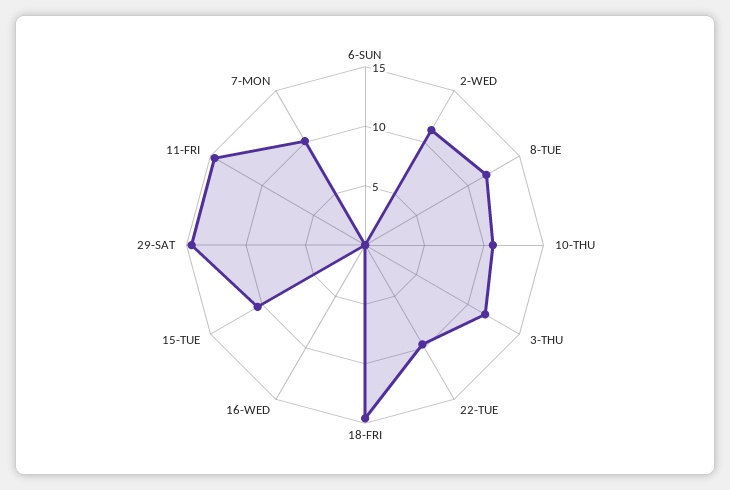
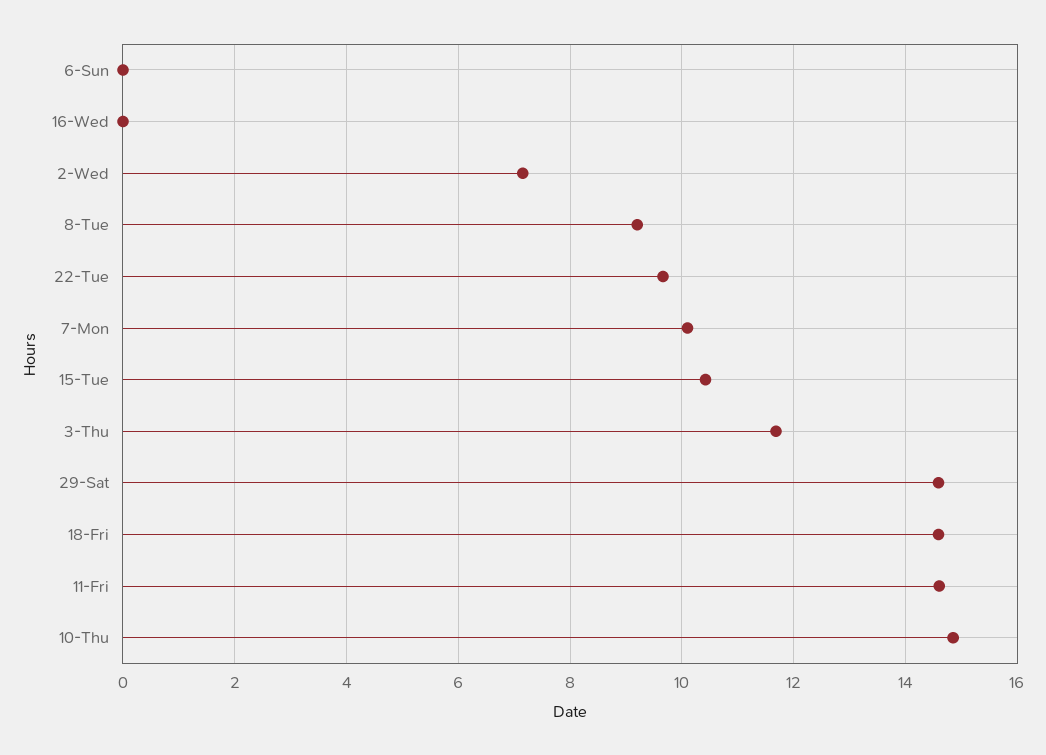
2-WED: 11 -> 7.2
8-TUE: 12 -> 9.2
10-THU: 11 -> 14.8

